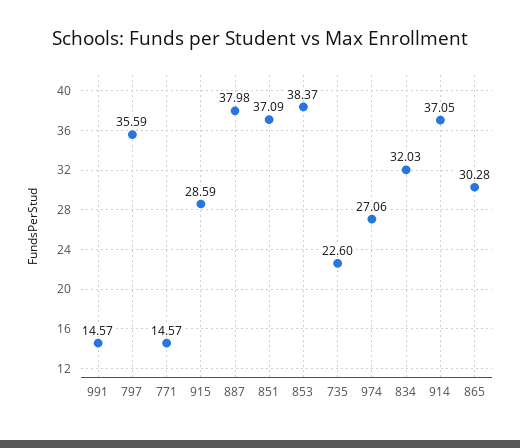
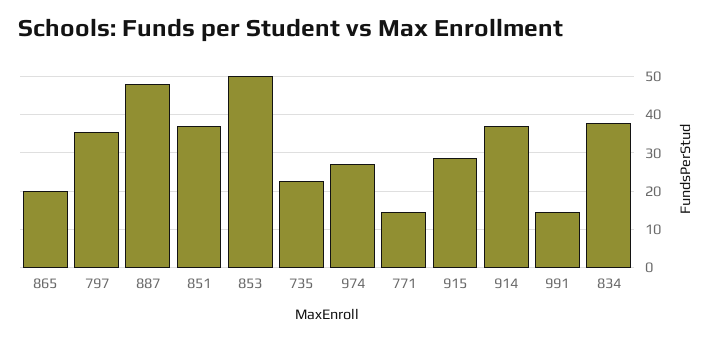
887: 37.98 -> 48
853: 38.37 -> 50
834: 32.03 -> 38
865: 30.28 -> 20

